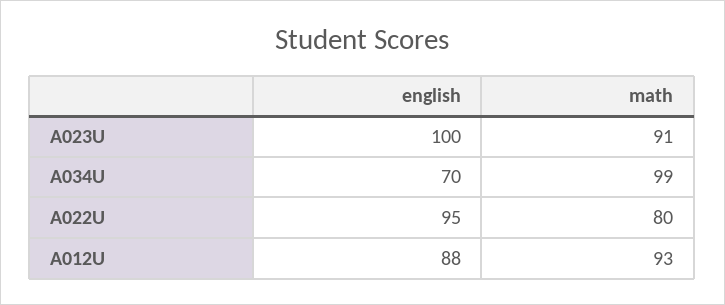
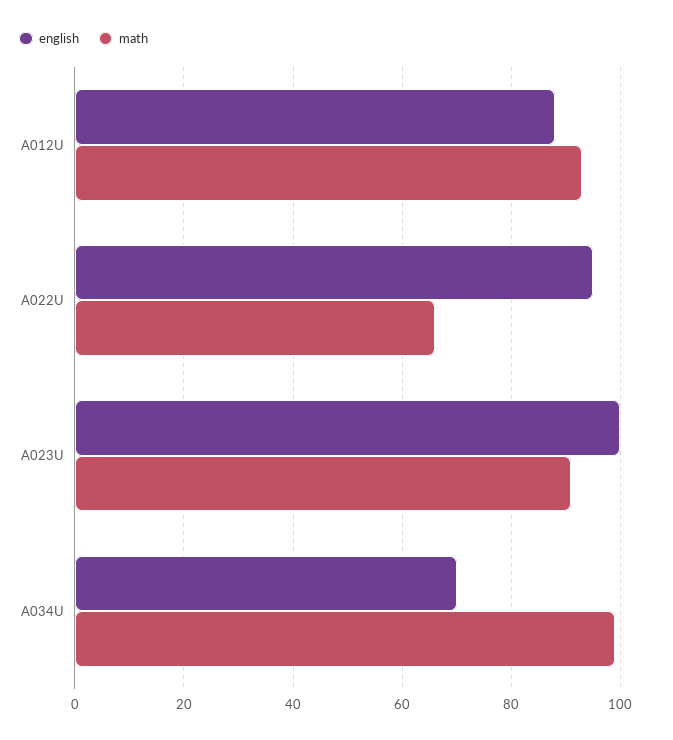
math, A022U: 80 -> 65

